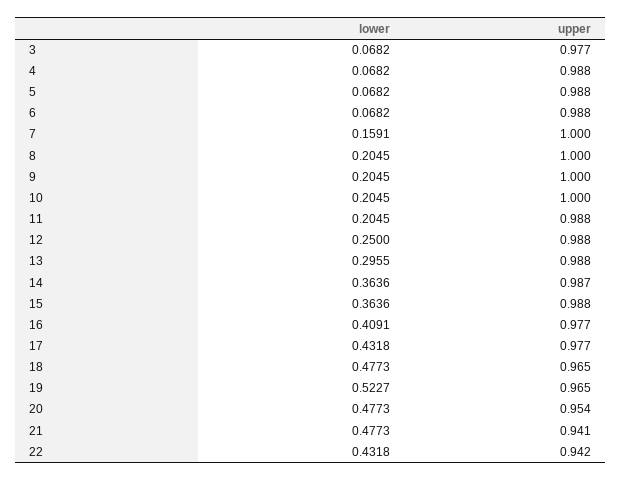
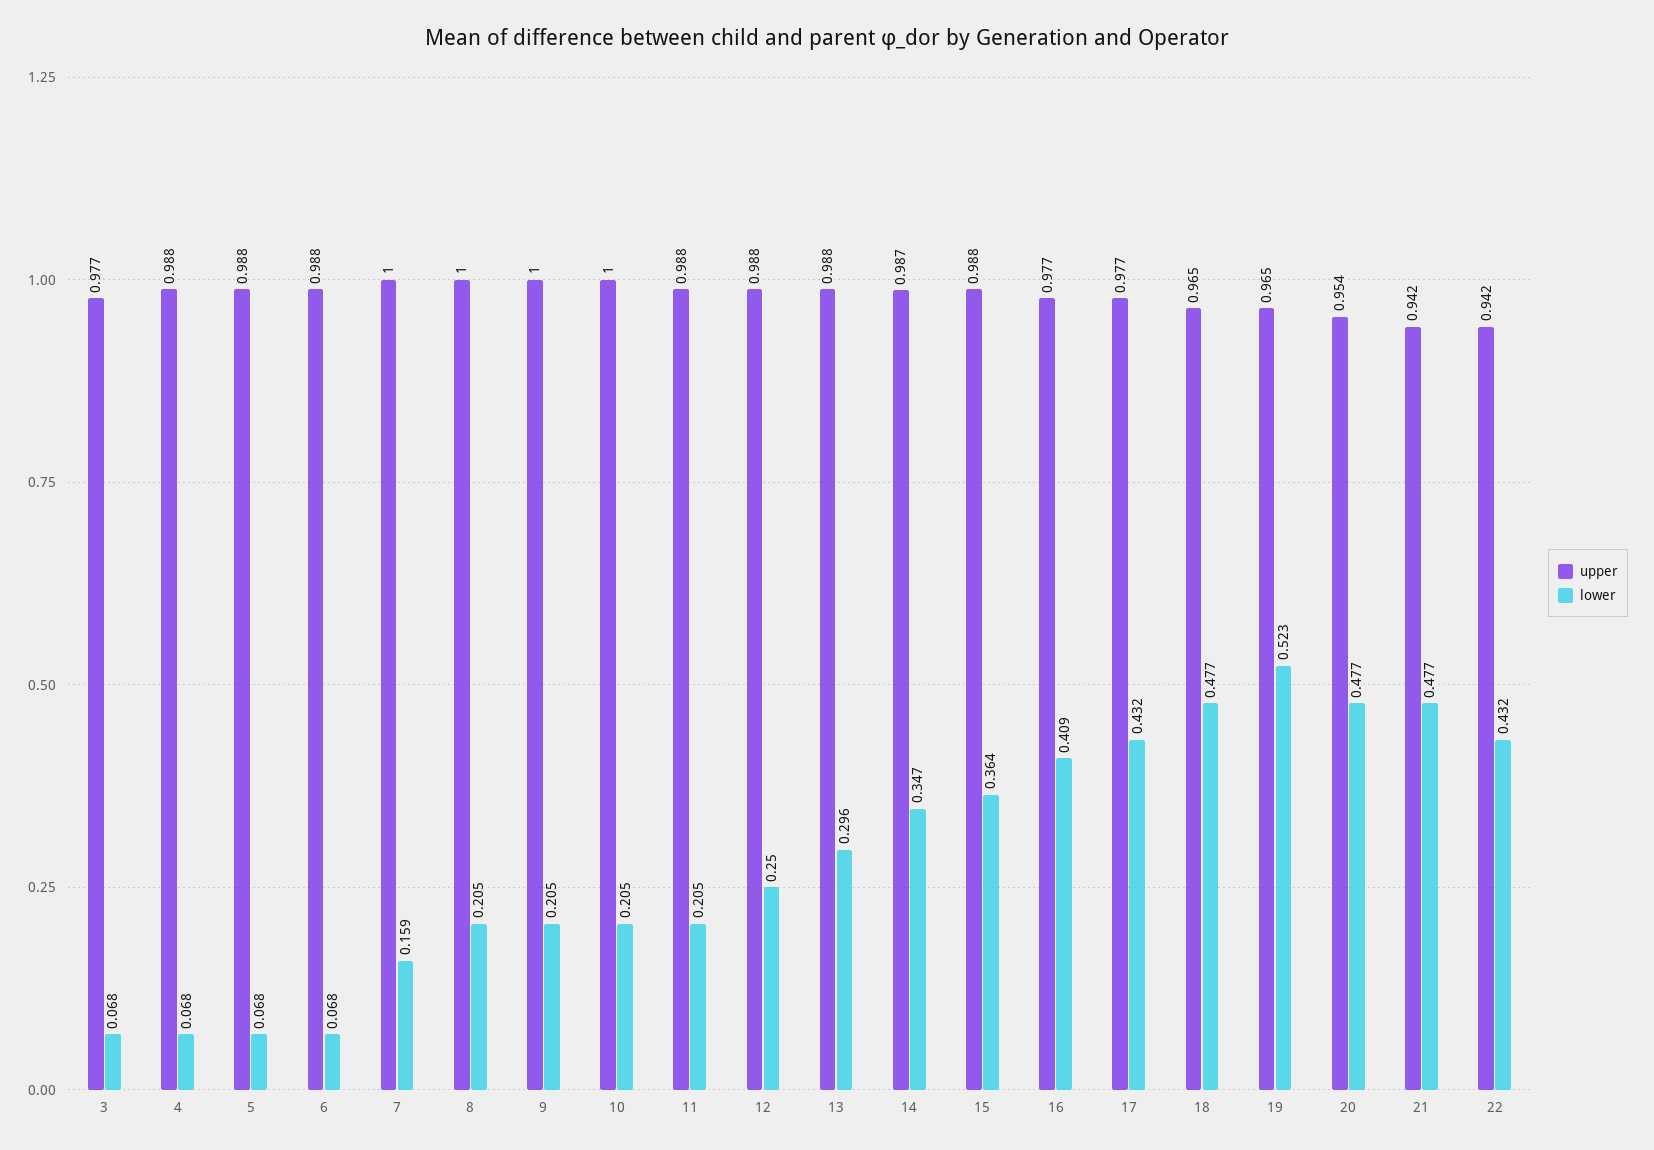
lower, 14: 0.3636 -> 0.347
upper, 21: 0.941 -> 0.942

